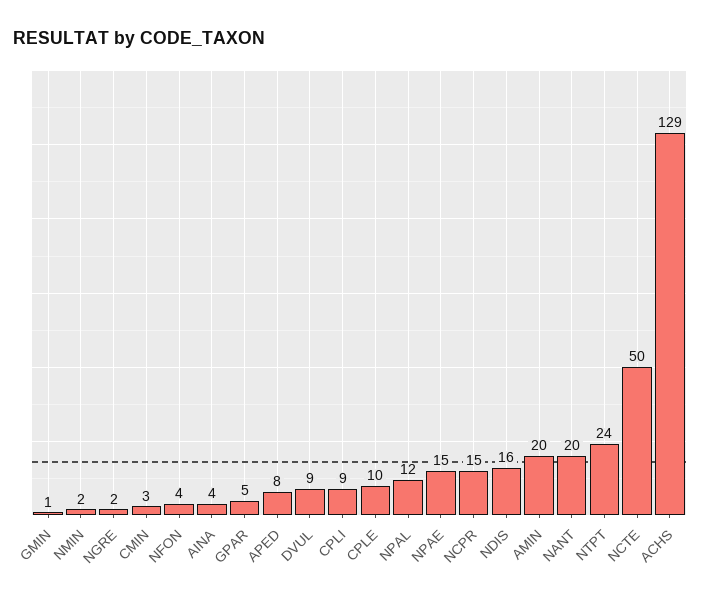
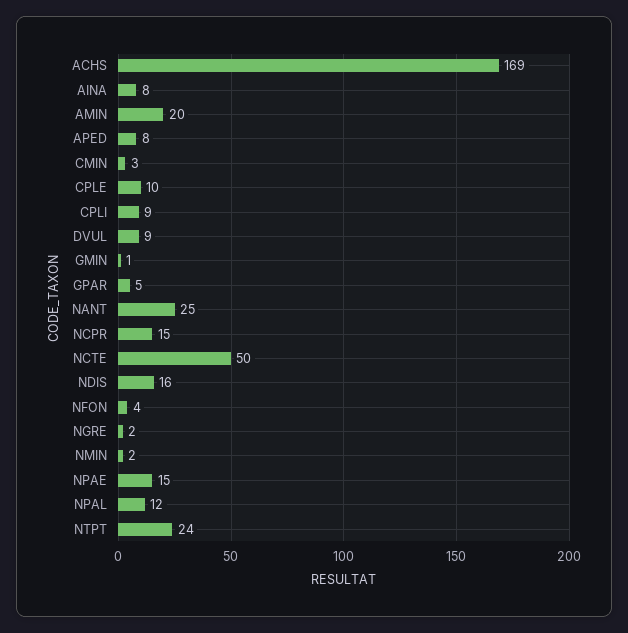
AINA: 4 -> 8
NANT: 20 -> 25
ACHS: 129 -> 169

